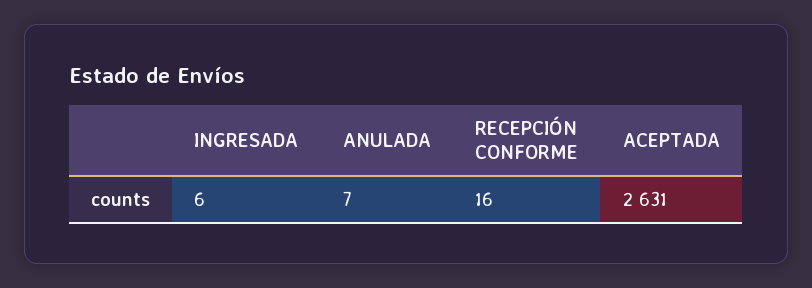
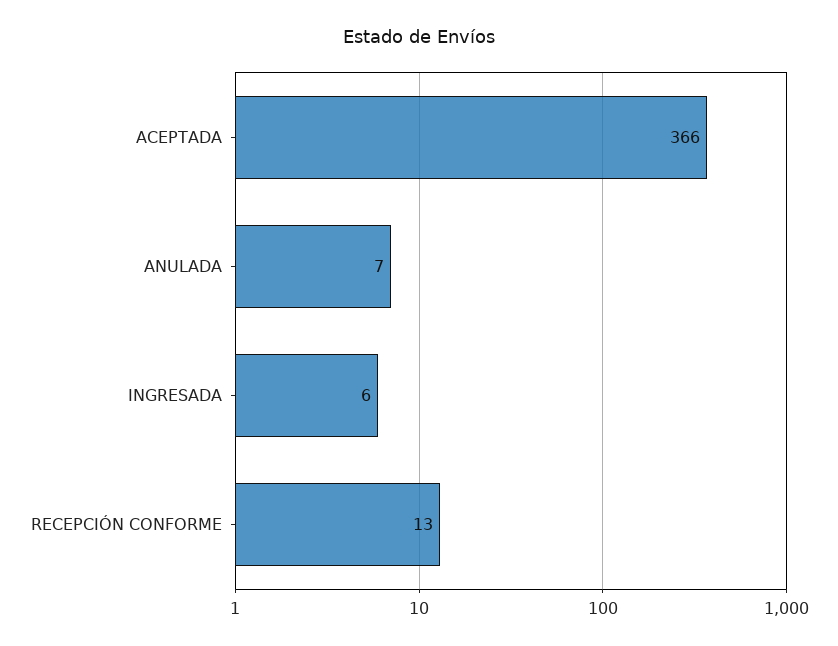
RECEPCIÓN CONFORME: 16 -> 13
ACEPTADA: 2631 -> 366

